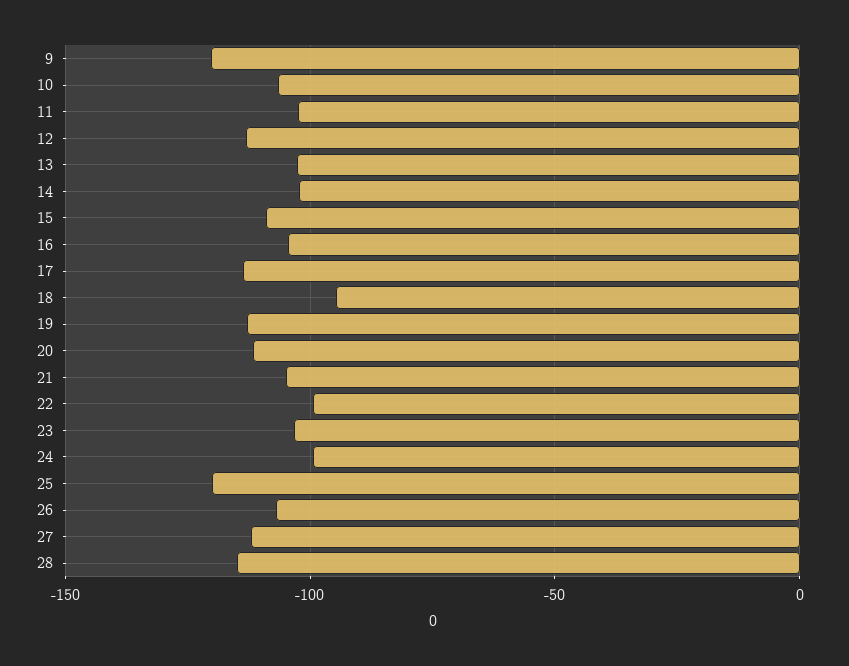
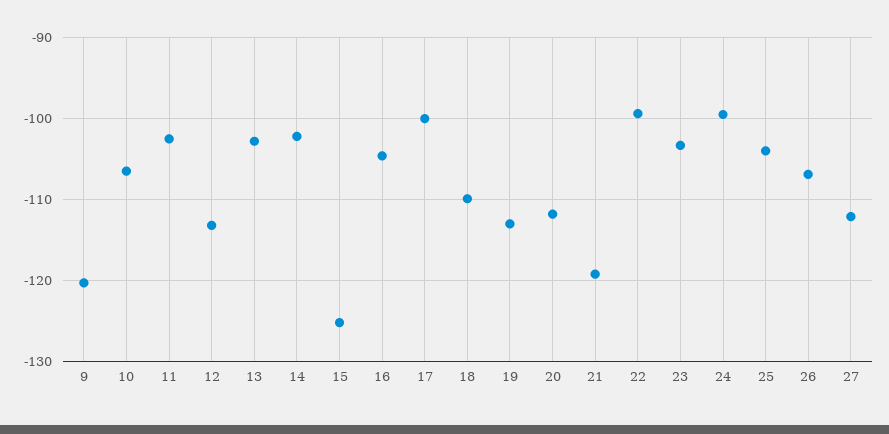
15: -110 -> -125
17: -115 -> -100
18: -95 -> -110
21: -105 -> -119
25: -120 -> -104
28: -115 -> none

